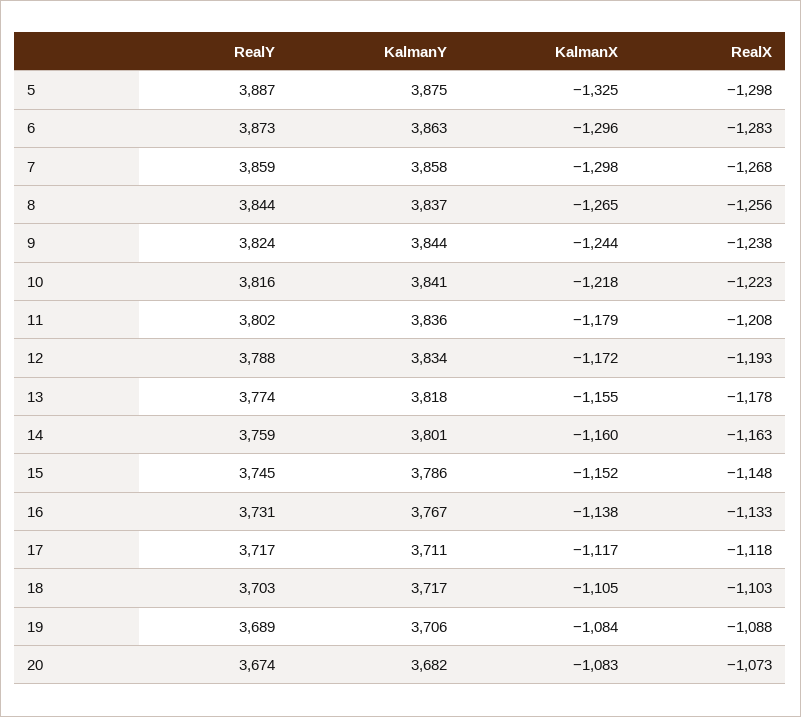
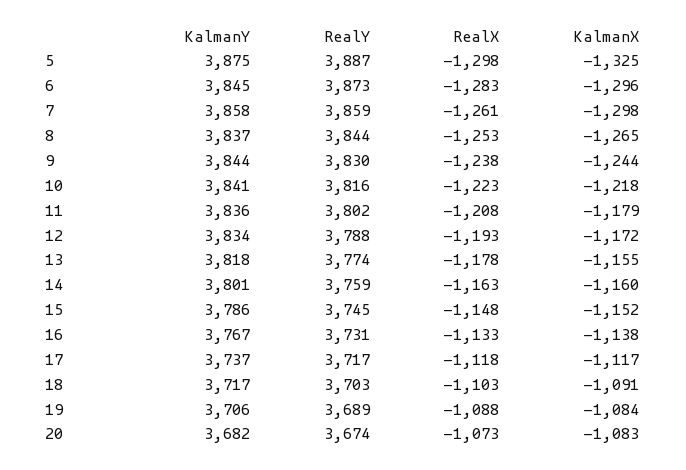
KalmanY, 6: 3863 -> 3845
RealX, 7: -1268 -> -1261
RealX, 8: -1256 -> -1253
RealY, 9: 3824 -> 3830
KalmanY, 17: 3711 -> 3737
KalmanX, 18: -1105 -> -1091

